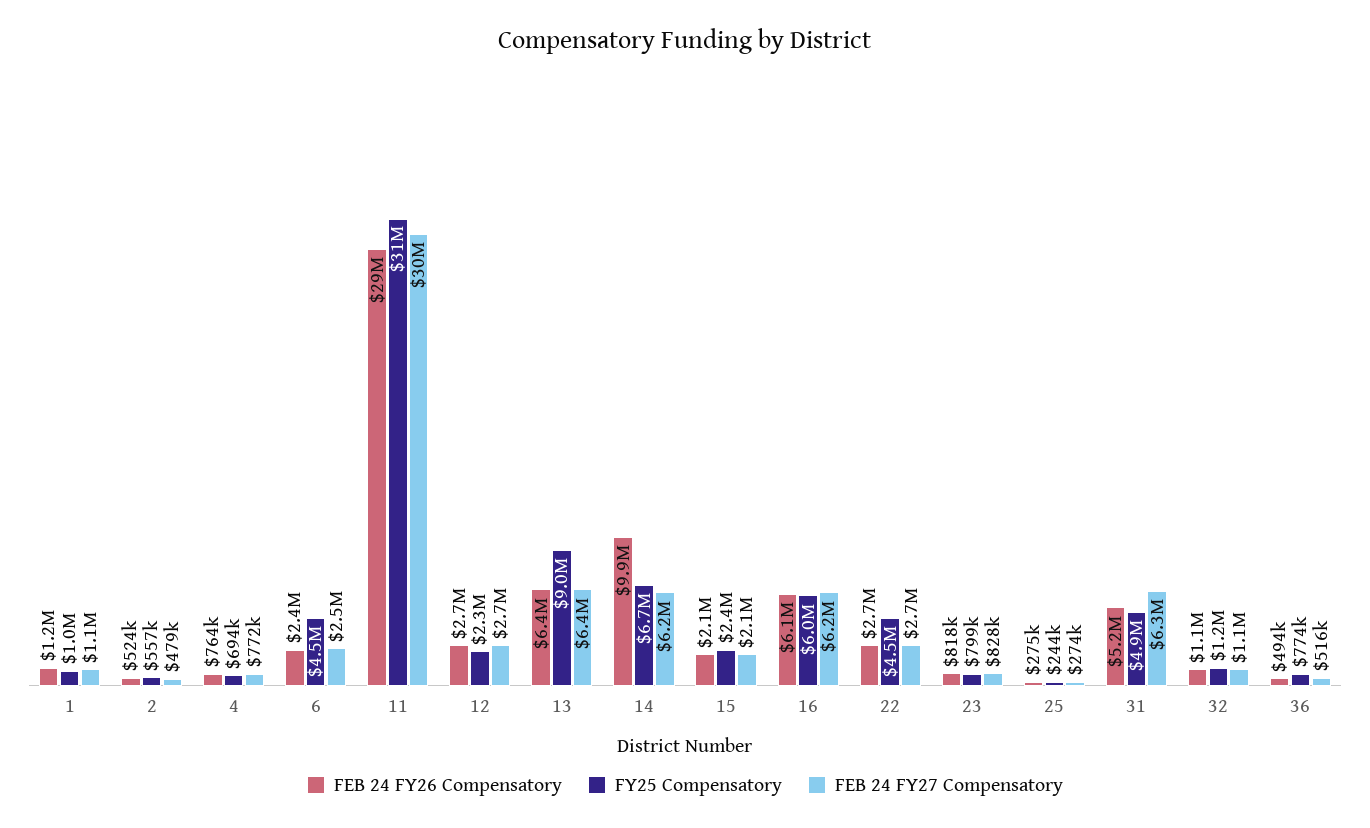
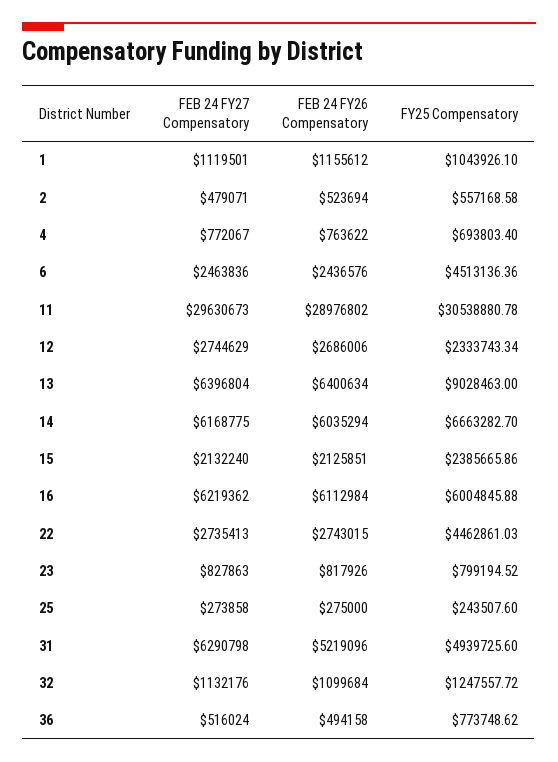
FEB 24 FY26 Compensatory, 14: 9900000 -> 6035294

